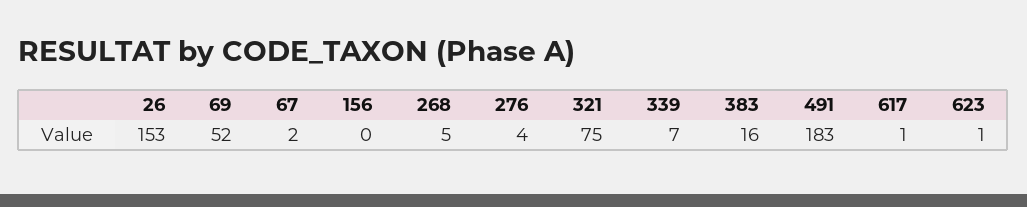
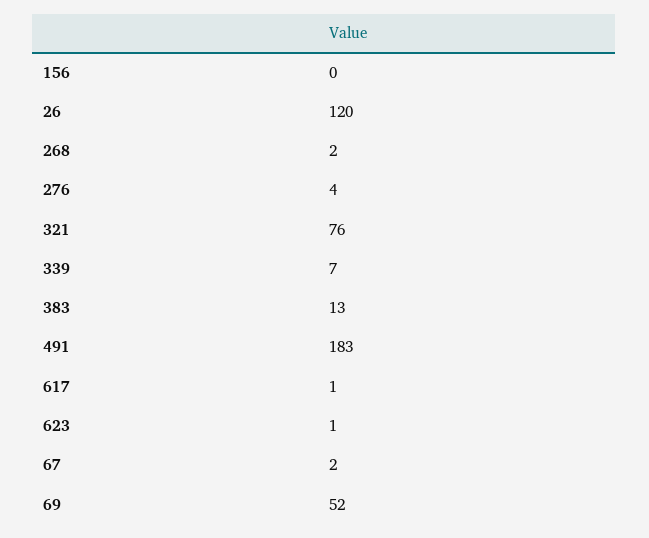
26: 153 -> 120
268: 5 -> 2
321: 75 -> 76
383: 16 -> 13

